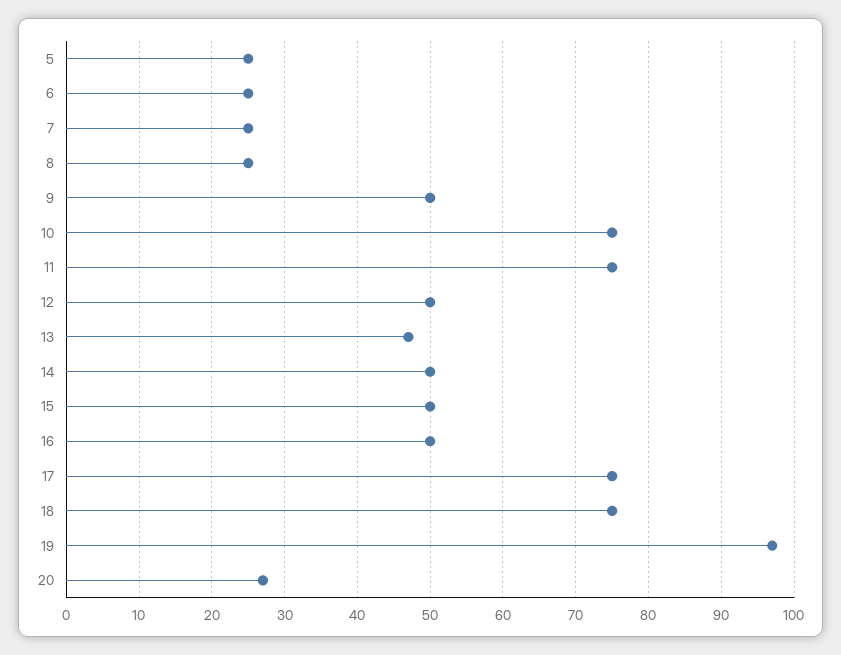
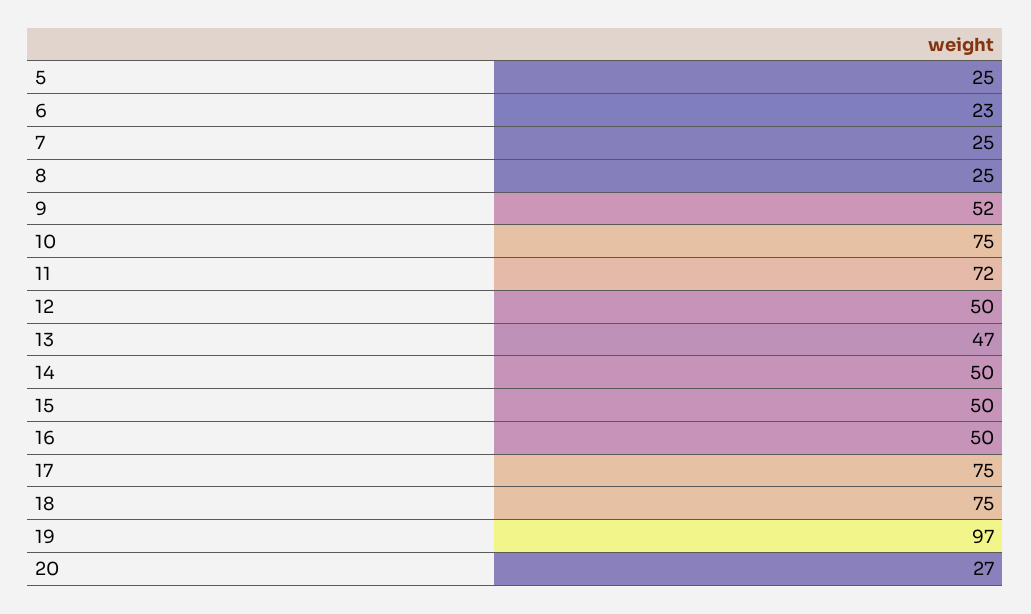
6: 25 -> 23
9: 50 -> 52
11: 75 -> 72

